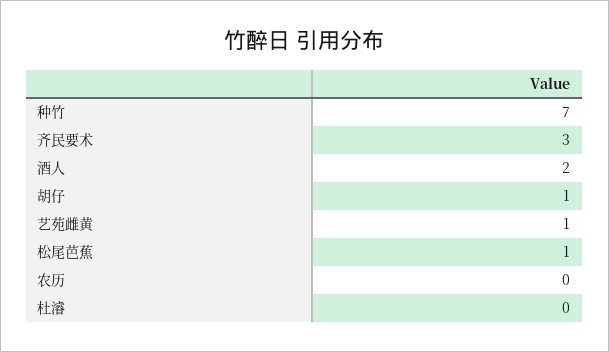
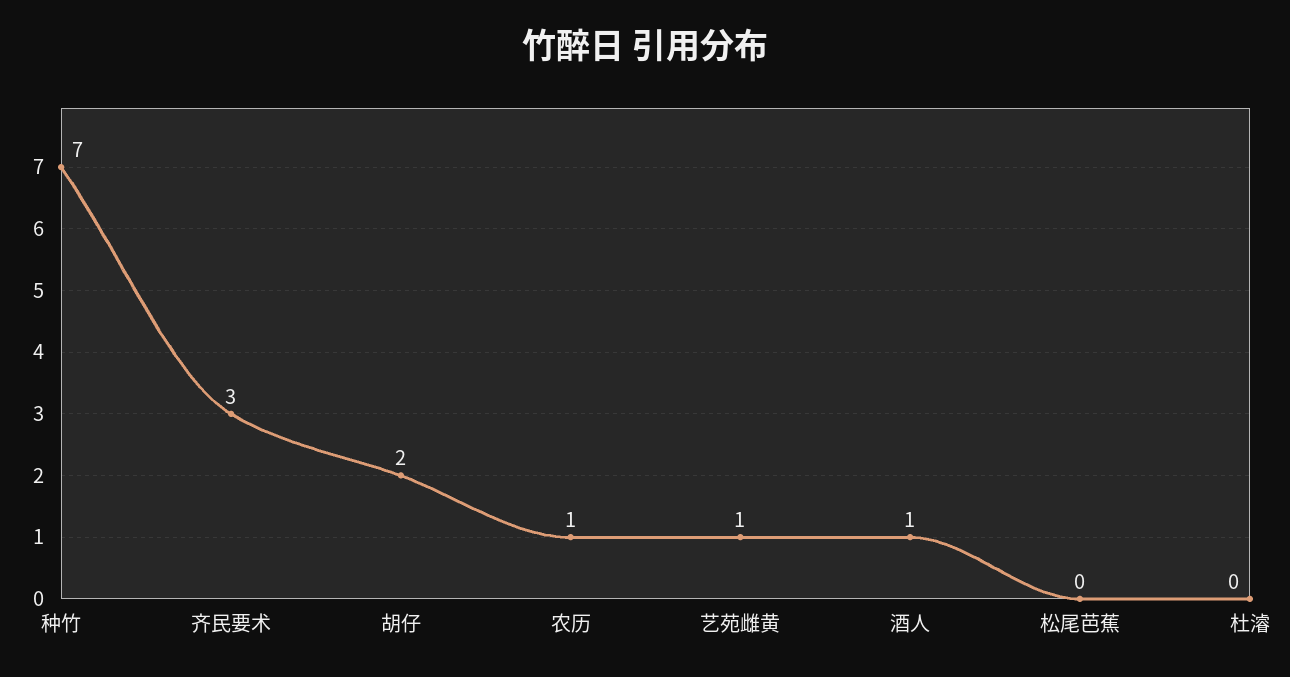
酒人: 2 -> 1
胡仔: 1 -> 2
松尾芭蕉: 1 -> 0
农历: 0 -> 1

